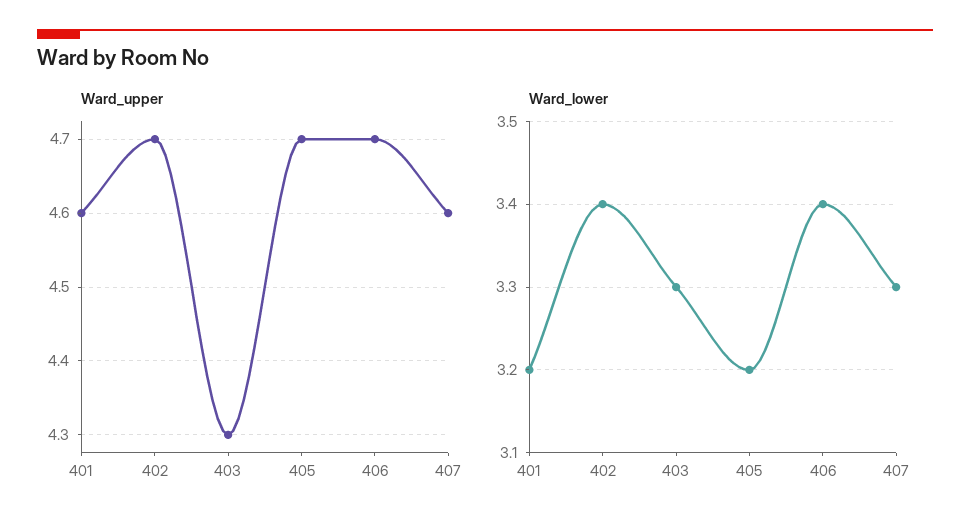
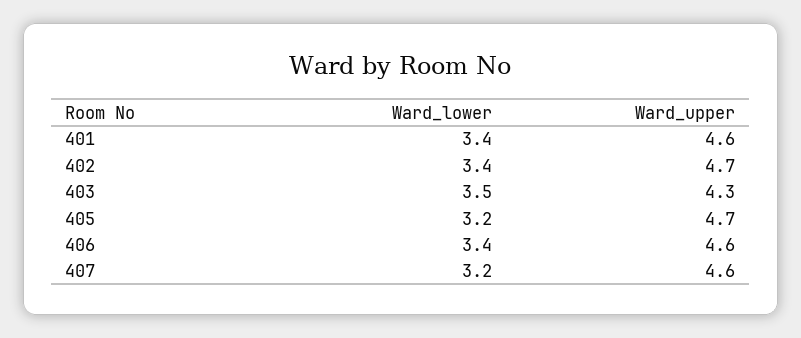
Ward_upper, 406: 4.7 -> 4.6
Ward_lower, 401: 3.2 -> 3.4
Ward_lower, 403: 3.3 -> 3.5
Ward_lower, 407: 3.3 -> 3.2

